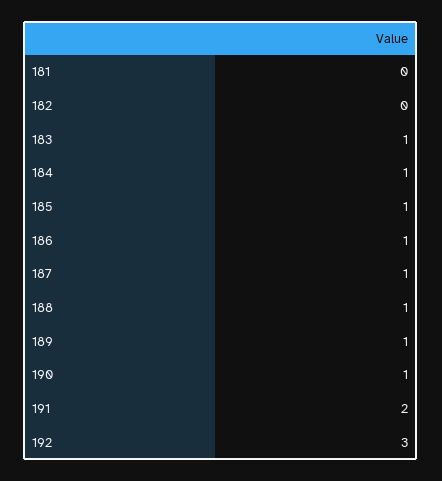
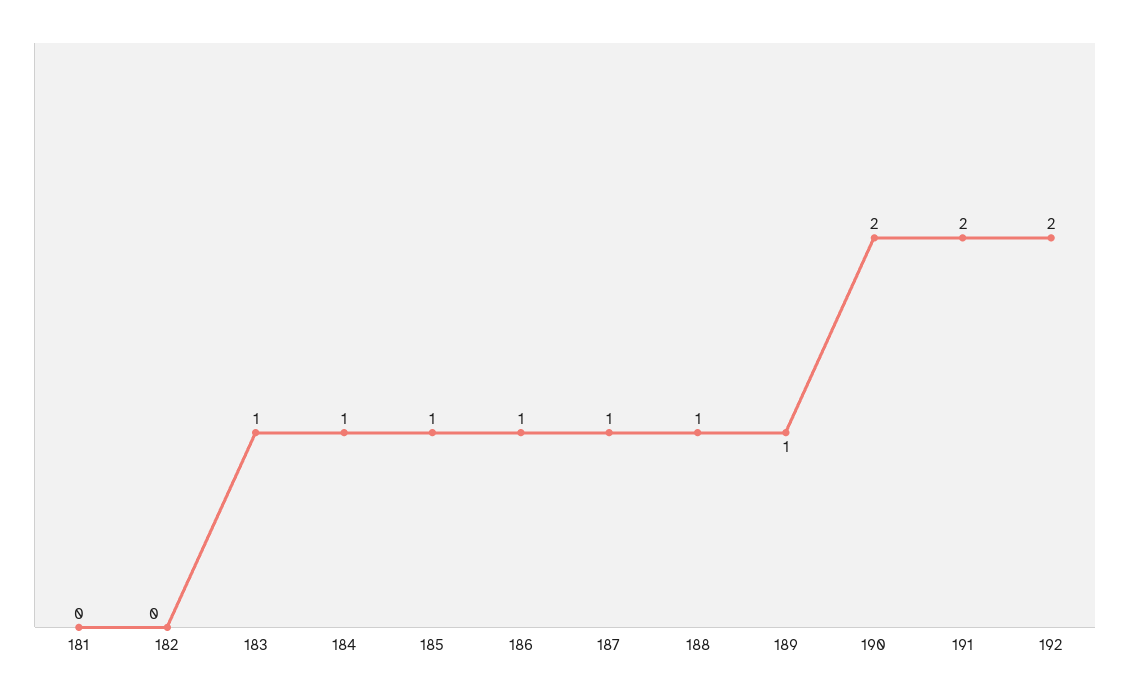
190: 1 -> 2
192: 3 -> 2

